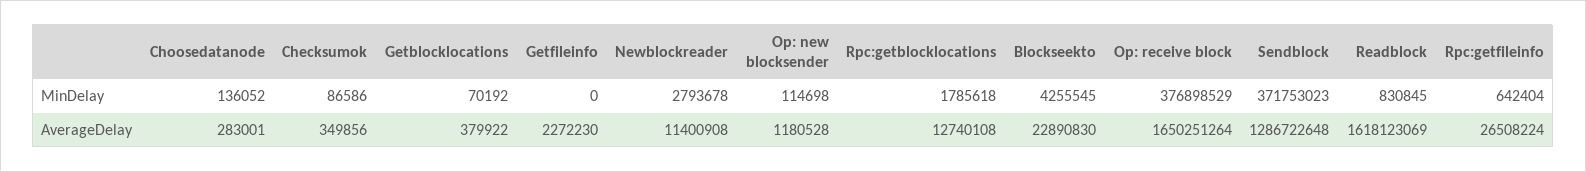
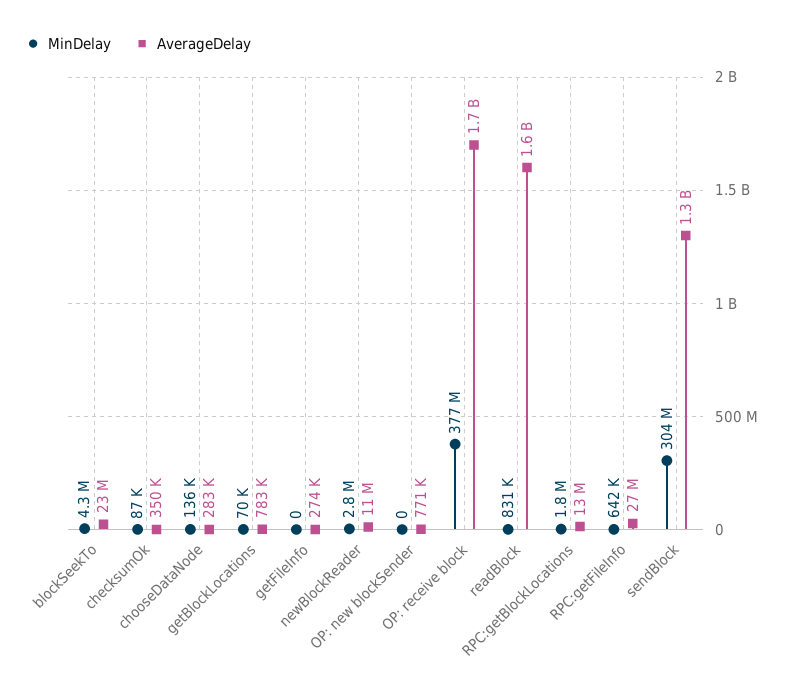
MinDelay, Op: new blocksender: 114698 -> 0
MinDelay, Sendblock: 371753023 -> 304000000
AverageDelay, Getblocklocations: 379922 -> 783000
AverageDelay, Getfileinfo: 2272230 -> 274000
AverageDelay, Op: new blocksender: 1180528 -> 771000

